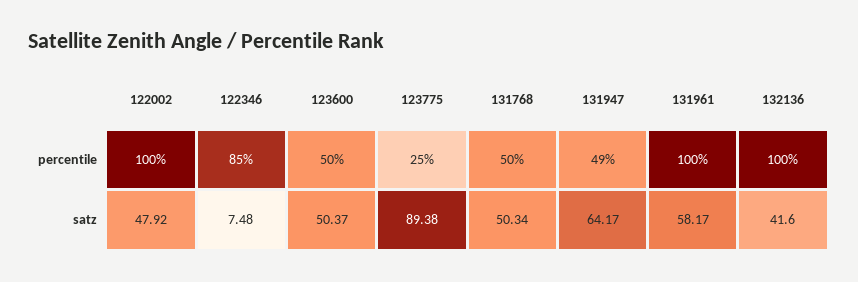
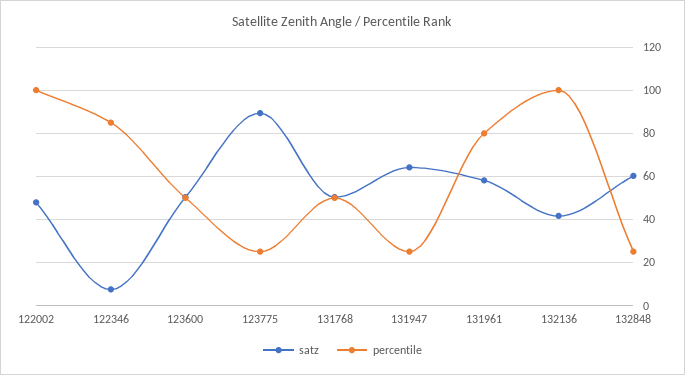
percentile, 131947: 49 -> 25
percentile, 131961: 100 -> 80
satz, 132848: none -> 60
percentile, 132848: none -> 25

